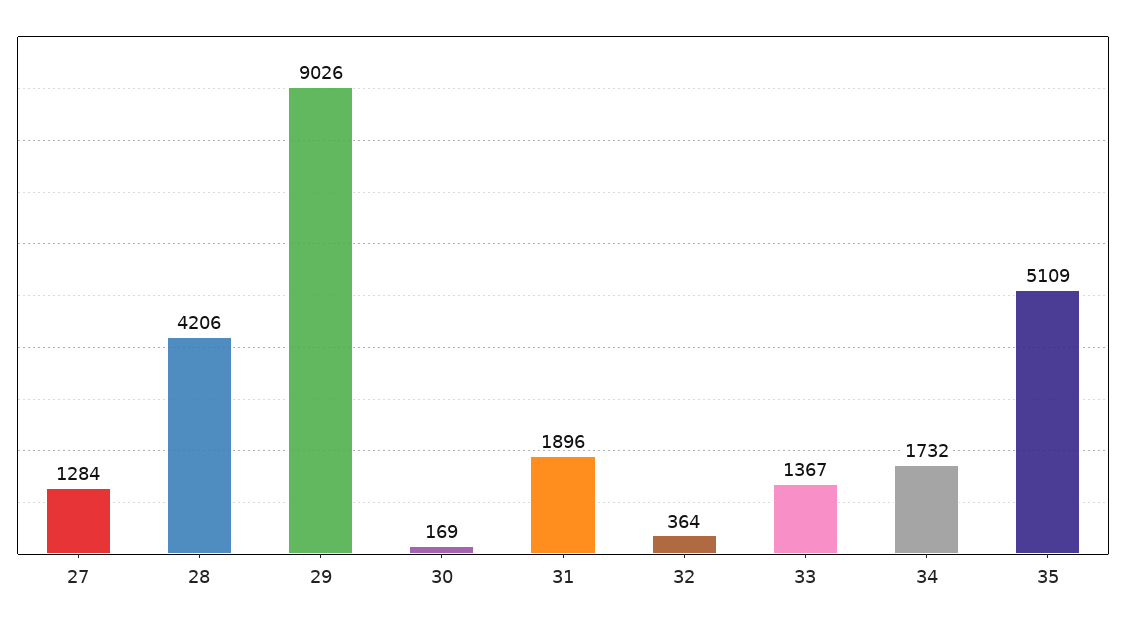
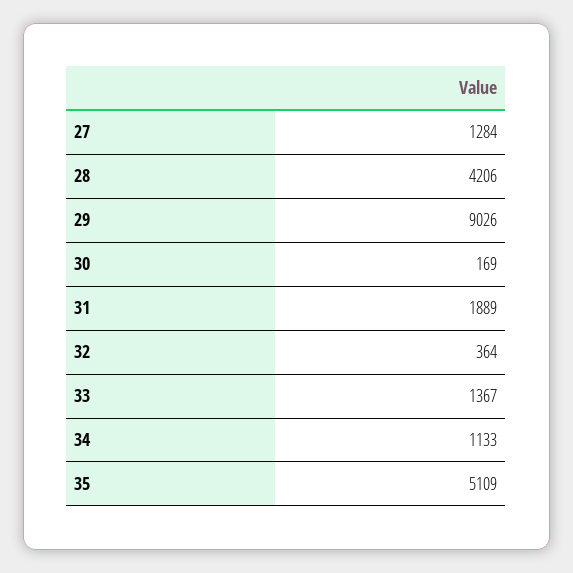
31: 1896 -> 1889
34: 1732 -> 1133

